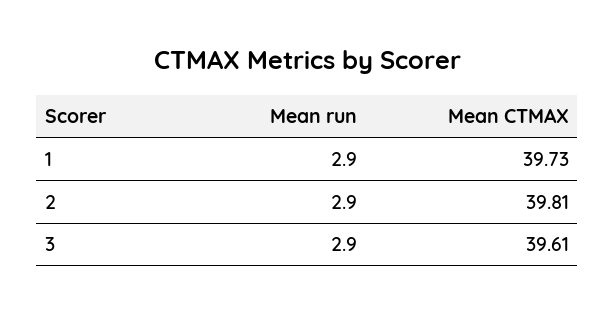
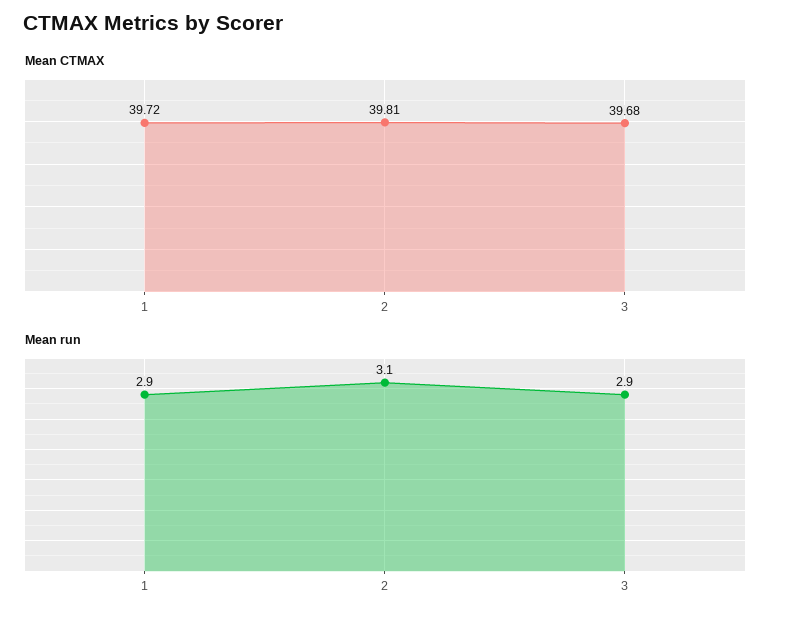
Mean CTMAX, 1: 39.73 -> 39.72
Mean run, 2: 2.9 -> 3.1
Mean CTMAX, 3: 39.61 -> 39.68

